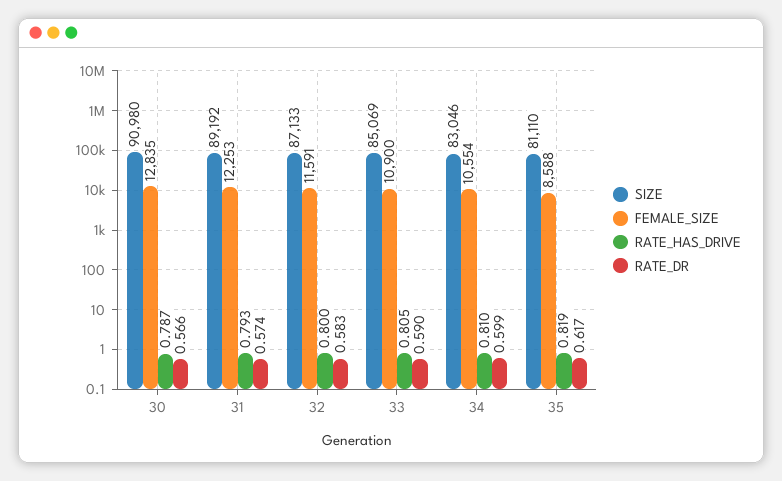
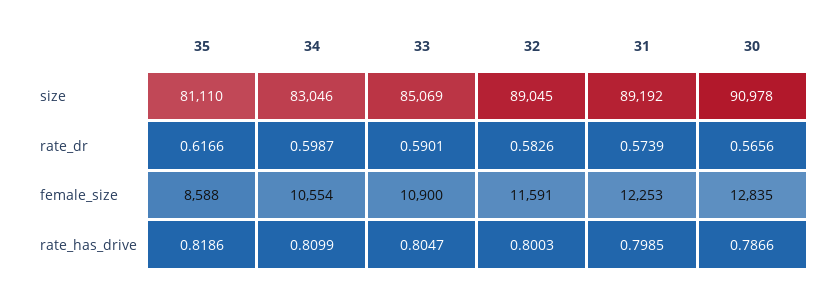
SIZE, 30: 90980 -> 90978
RATE_HAS_DRIVE, 31: 0.793 -> 0.7985
SIZE, 32: 87133 -> 89045

